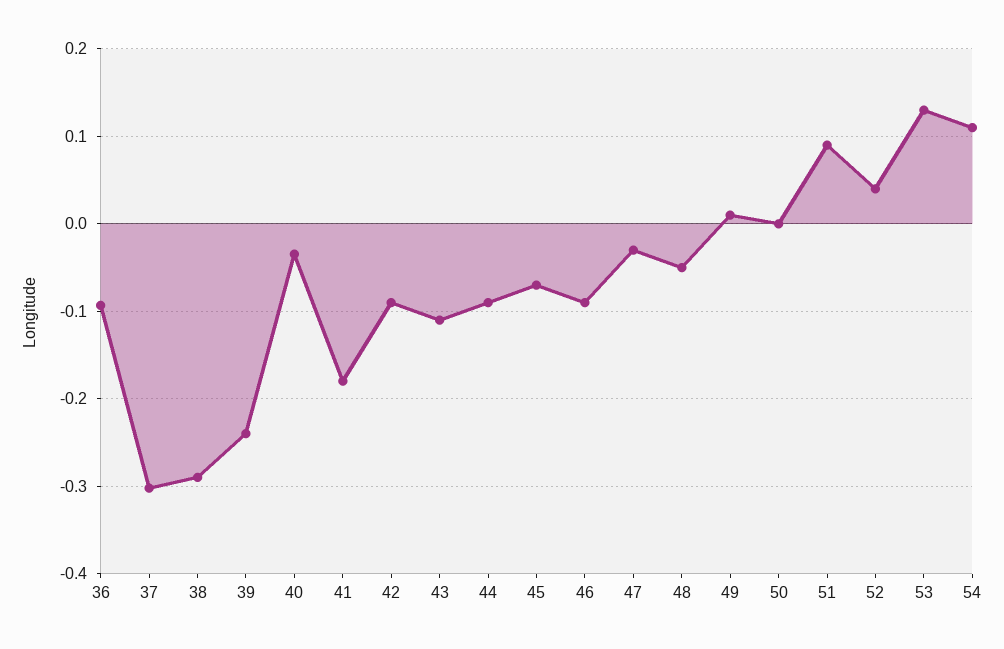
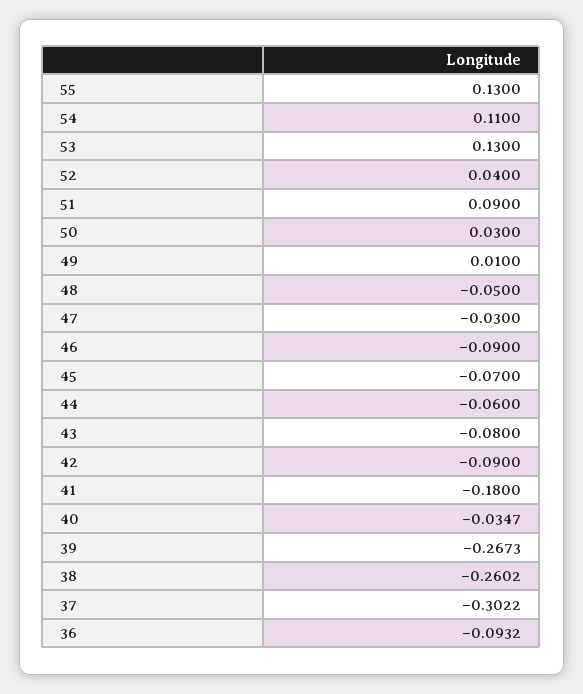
38: -0.29 -> -0.2602
39: -0.24 -> -0.2673
43: -0.11 -> -0.08
44: -0.09 -> -0.06
50: 0 -> 0.03
55: none -> 0.13

